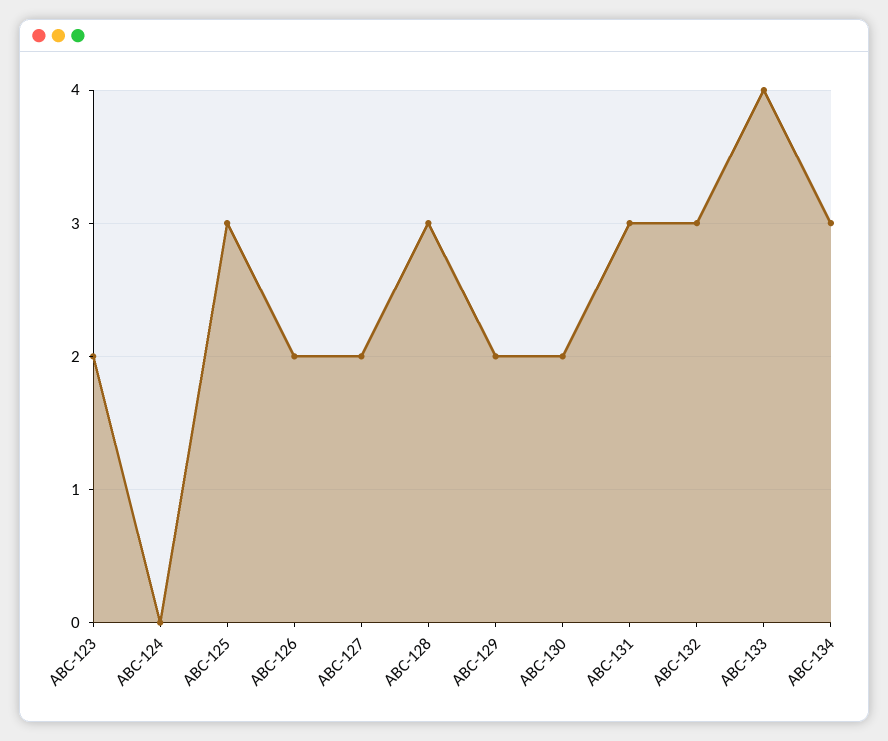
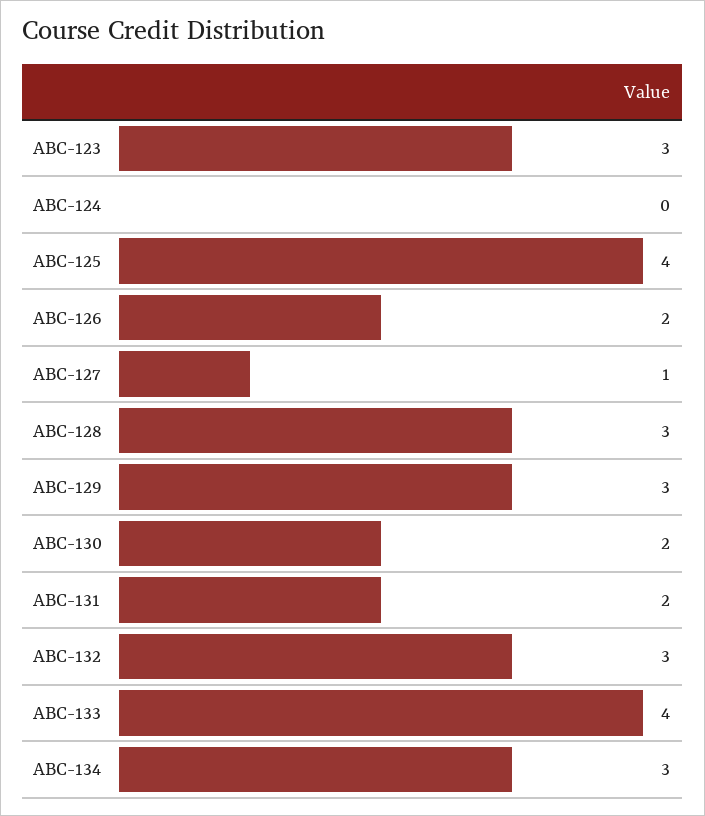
ABC-123: 2 -> 3
ABC-125: 3 -> 4
ABC-127: 2 -> 1
ABC-129: 2 -> 3
ABC-131: 3 -> 2

